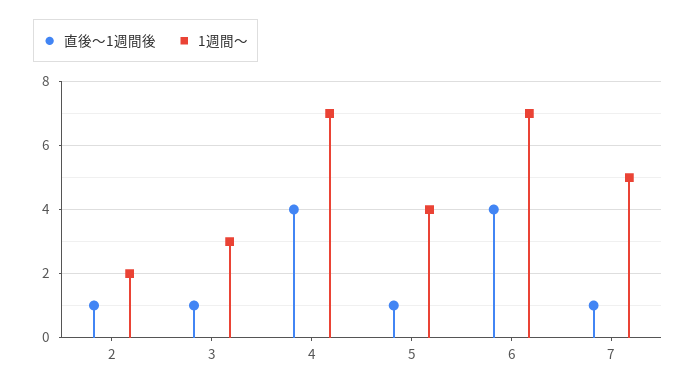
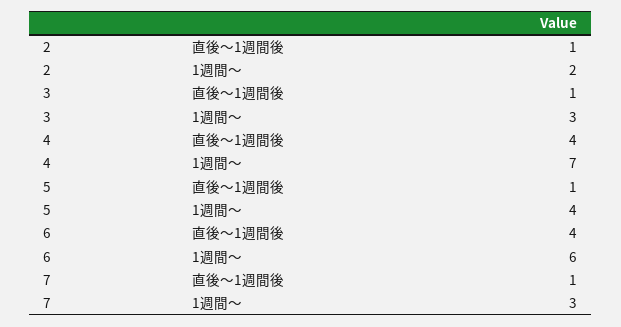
1週間～, 6: 7 -> 6
1週間～, 7: 5 -> 3

